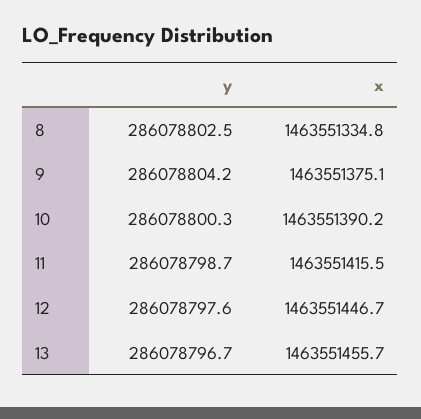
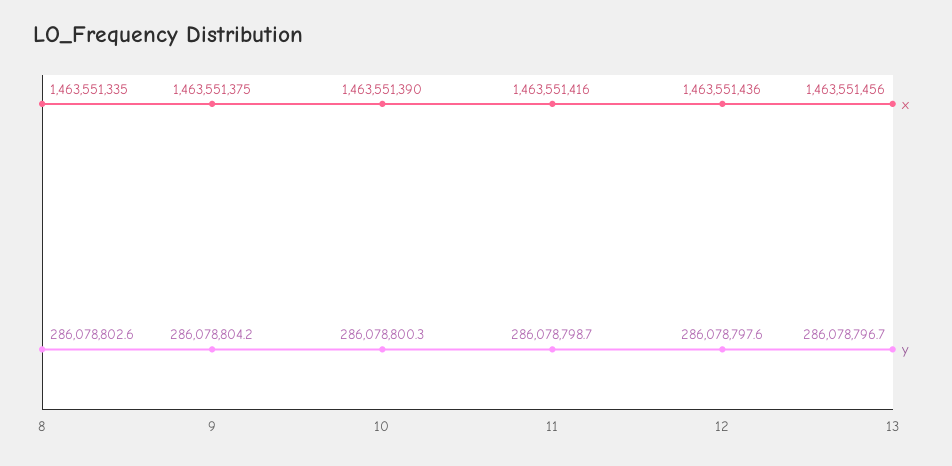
y, 8: 286078802.5 -> 286078802.6
x, 12: 1463551446.7 -> 1463551436

